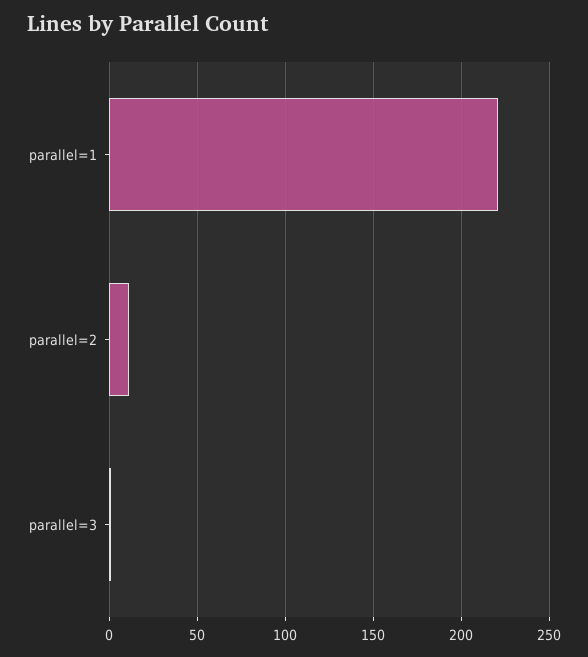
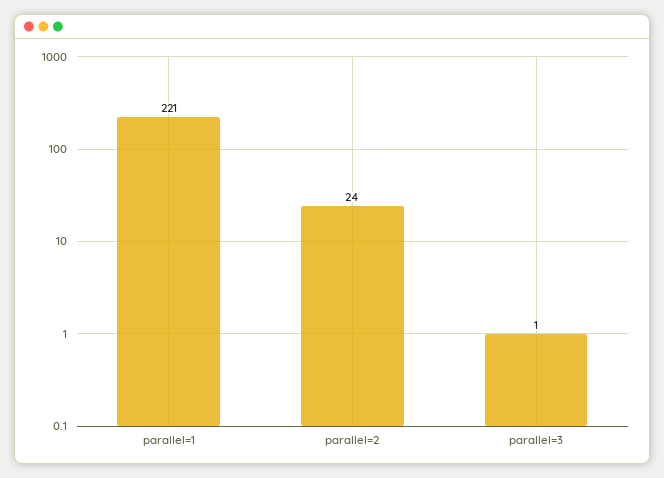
parallel=2: 10 -> 24

